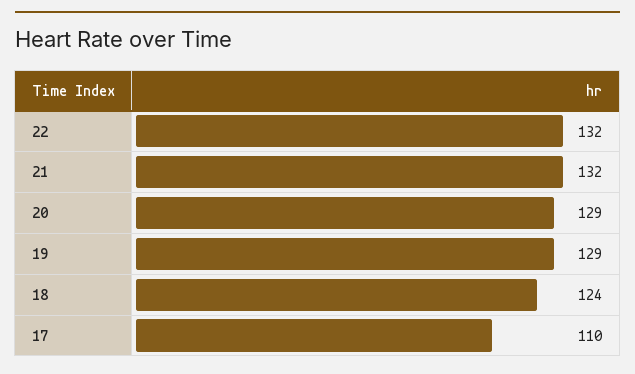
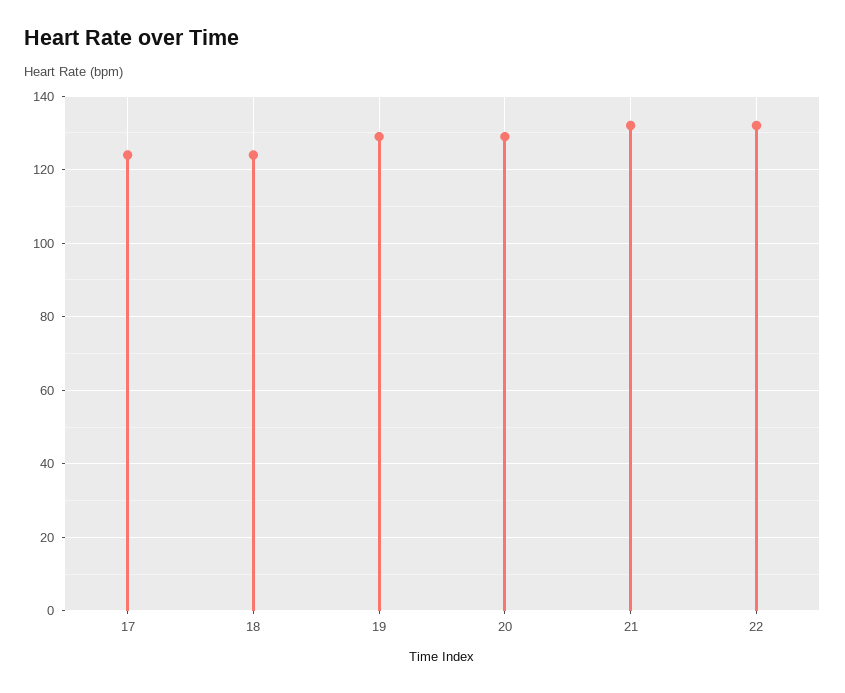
17: 110 -> 125

